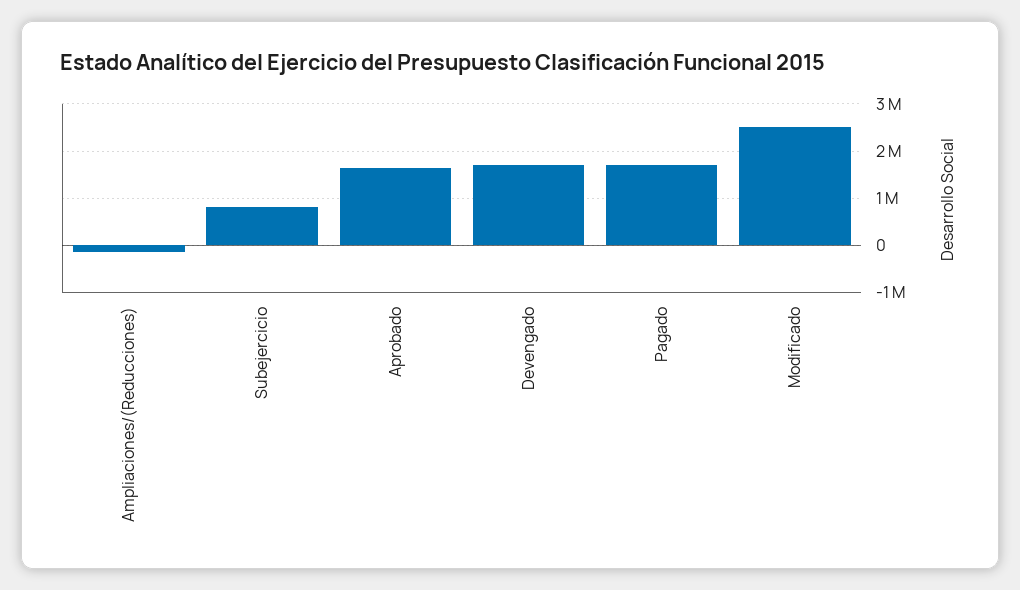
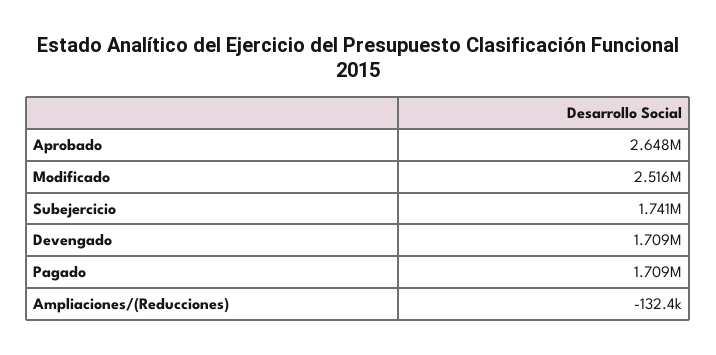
Subejercicio: 800000 -> 1741000
Aprobado: 1600000 -> 2648000

